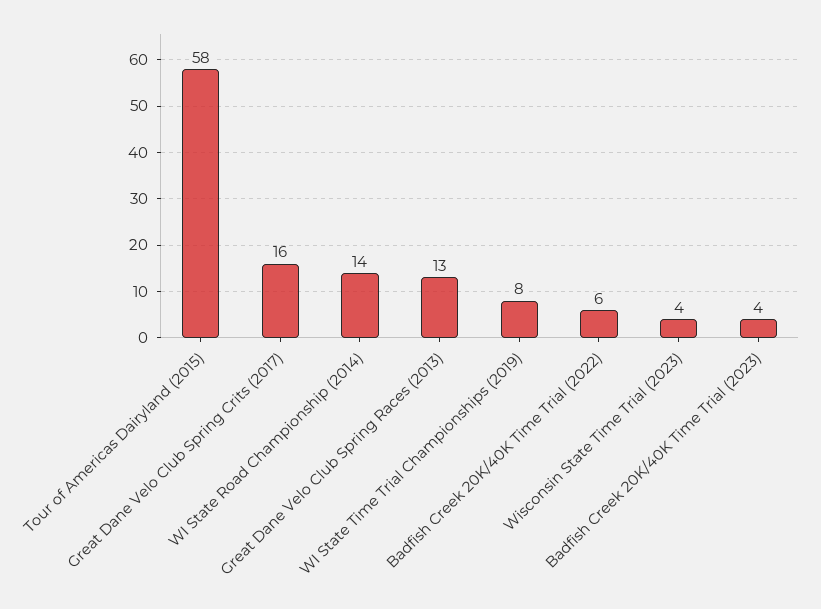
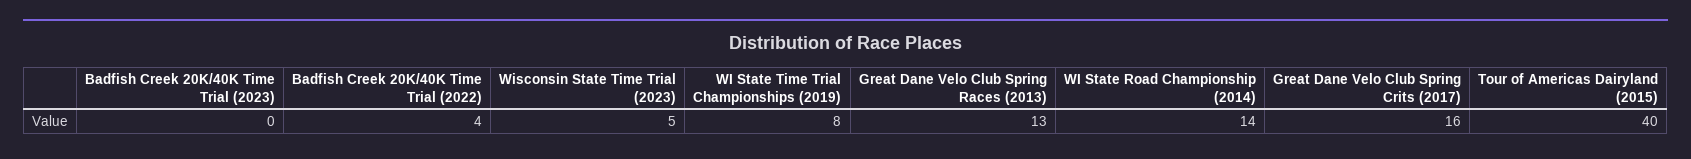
Tour of Americas Dairyland (2015): 58 -> 40
Badfish Creek 20K/40K Time Trial (2022): 6 -> 4
Wisconsin State Time Trial (2023): 4 -> 5
Badfish Creek 20K/40K Time Trial (2023): 4 -> 0

